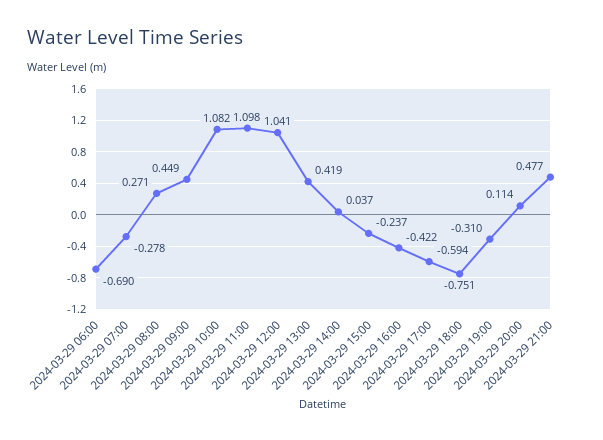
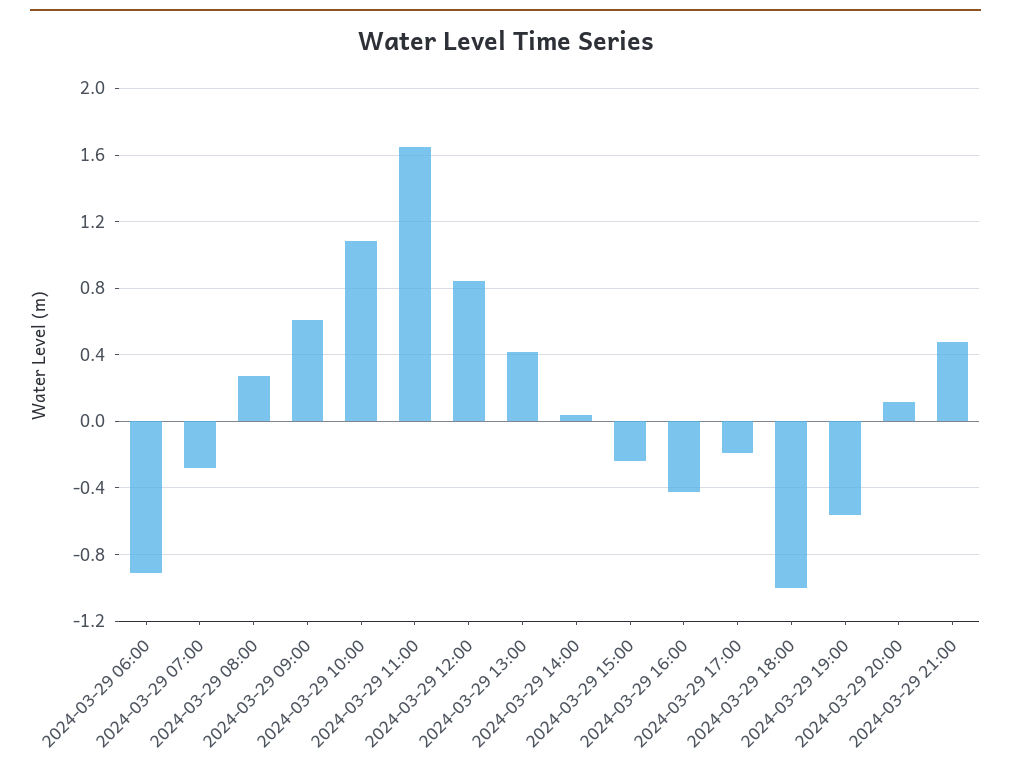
2024-03-29 06:00: -0.69 -> -0.9
2024-03-29 09:00: 0.449 -> 0.6
2024-03-29 11:00: 1.098 -> 1.65
2024-03-29 12:00: 1.041 -> 0.85
2024-03-29 17:00: -0.594 -> -0.2
2024-03-29 18:00: -0.751 -> -1
2024-03-29 19:00: -0.31 -> -0.55

